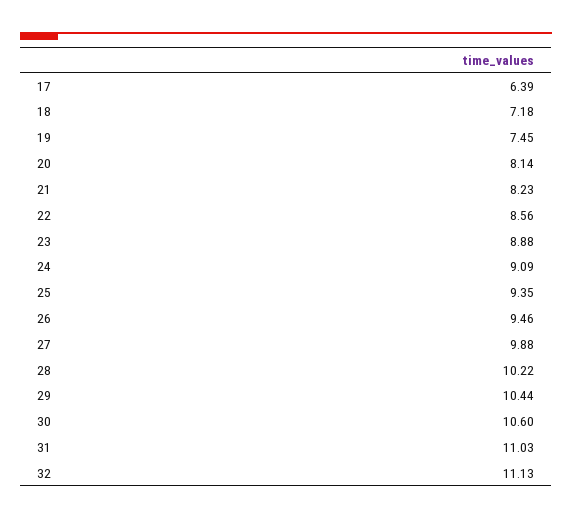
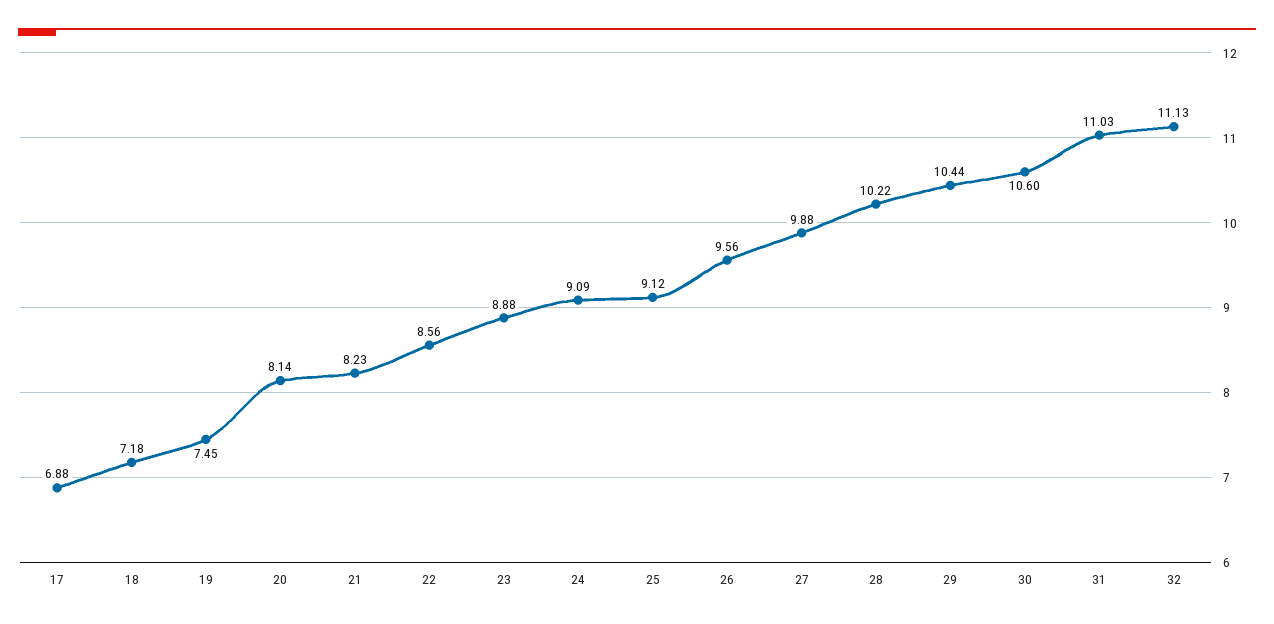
17: 6.39 -> 6.88
25: 9.35 -> 9.12
26: 9.46 -> 9.56

